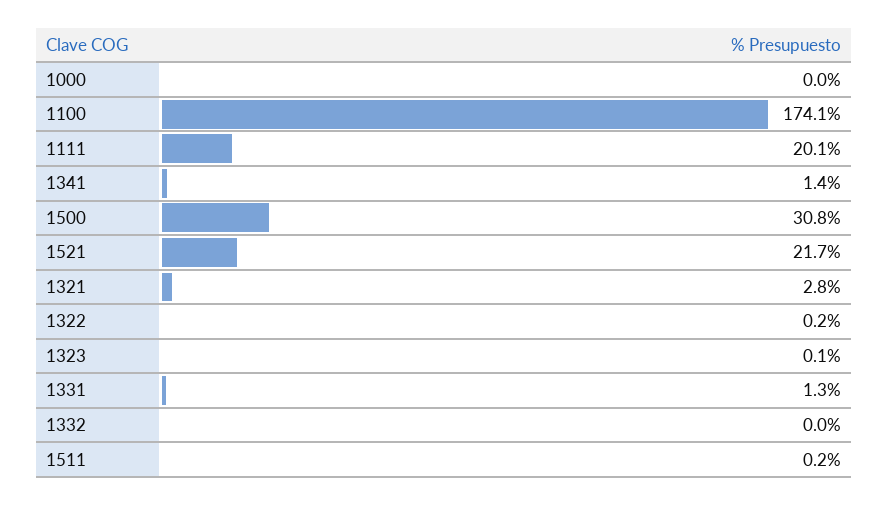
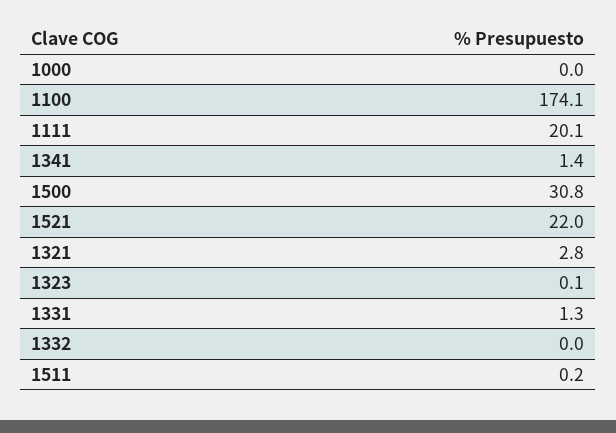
1521: 21.7 -> 22
1322: 0.2 -> none

